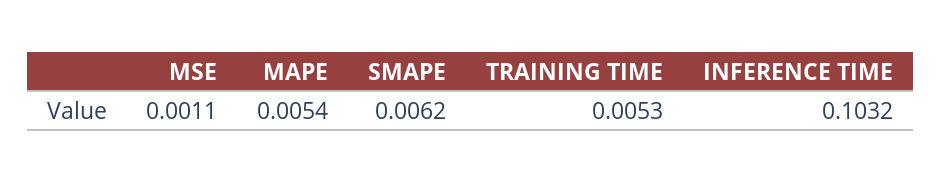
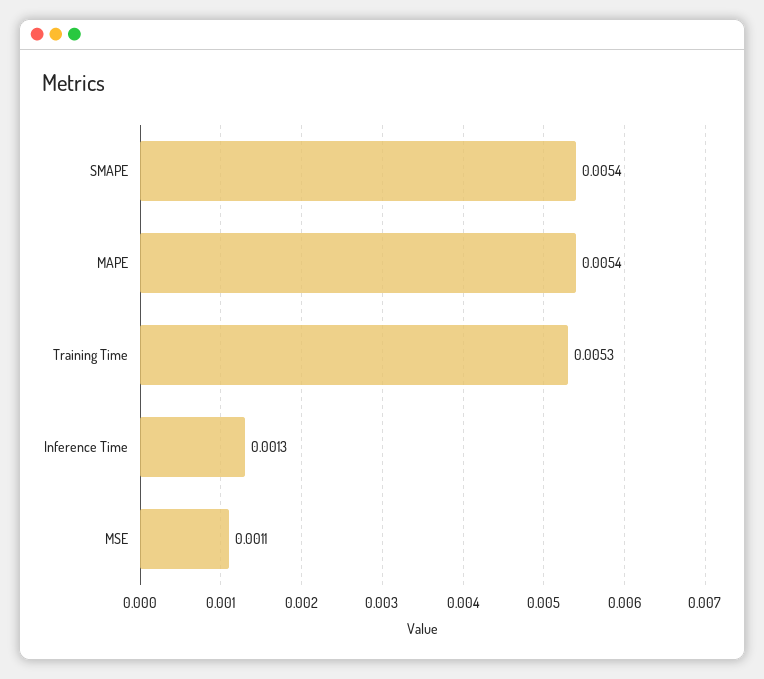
SMAPE: 0.0062 -> 0.0054
INFERENCE TIME: 0.1032 -> 0.0013

